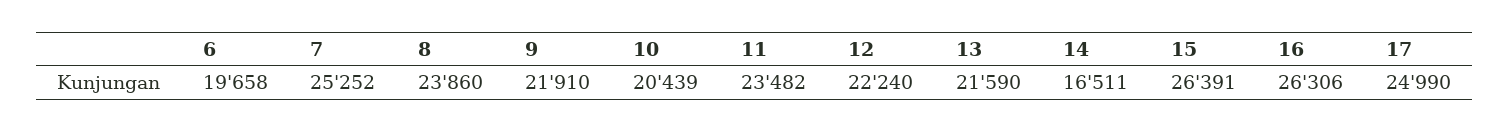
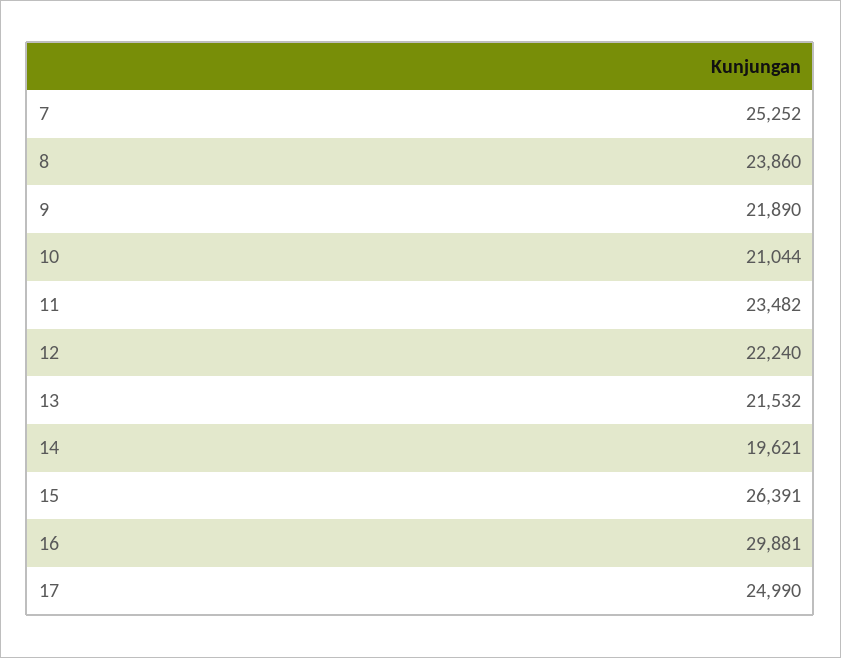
6: 19658 -> none
9: 21910 -> 21890
10: 20439 -> 21044
13: 21590 -> 21532
14: 16511 -> 19621
16: 26306 -> 29881

